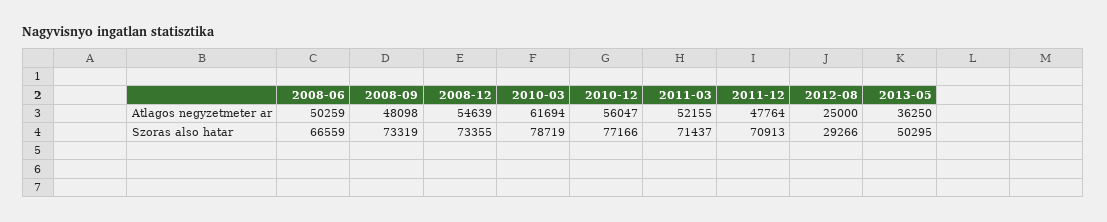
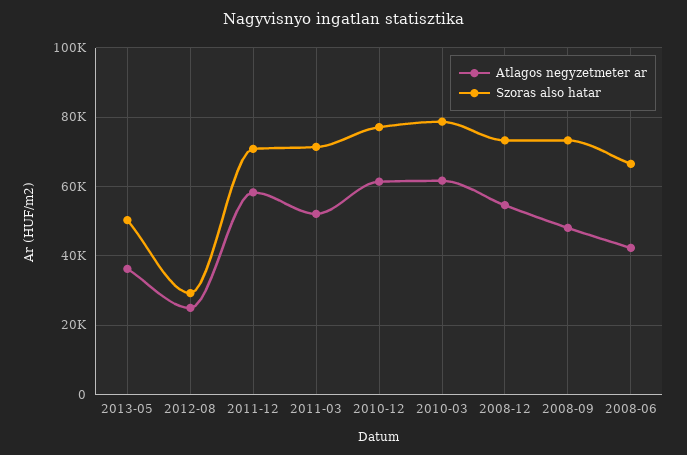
Atlagos negyzetmeter ar, 2008-06: 50259 -> 42000
Atlagos negyzetmeter ar, 2010-12: 56047 -> 62000
Atlagos negyzetmeter ar, 2011-12: 47764 -> 58000

